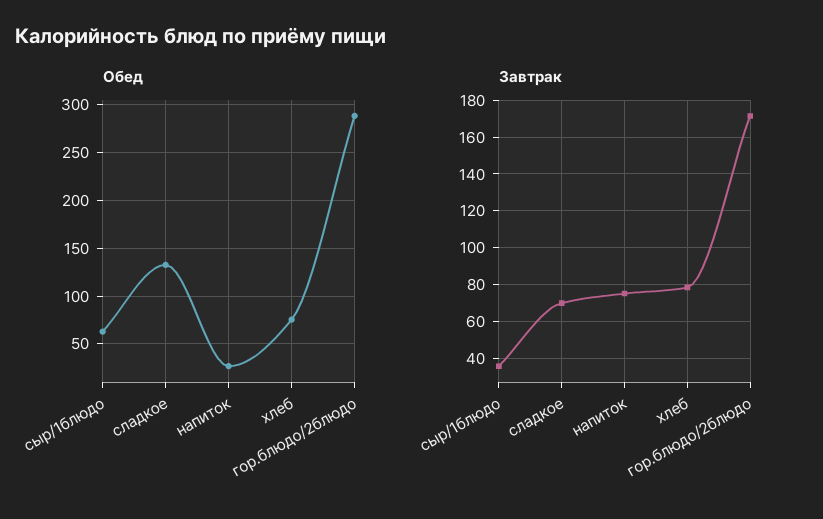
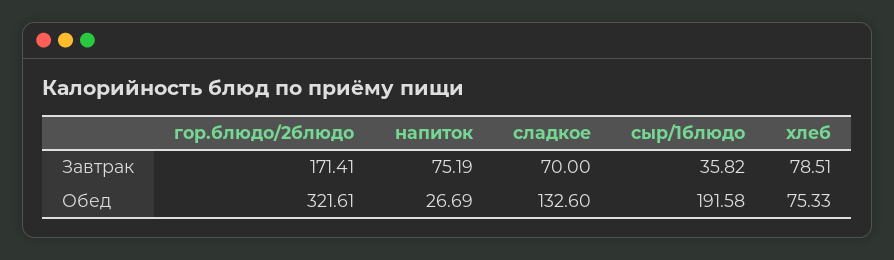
Обед, сыр/1блюдо: 60 -> 191.58
Обед, гор.блюдо/2блюдо: 290 -> 321.61

